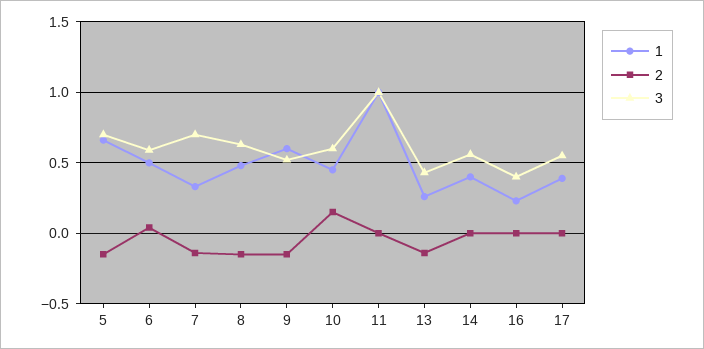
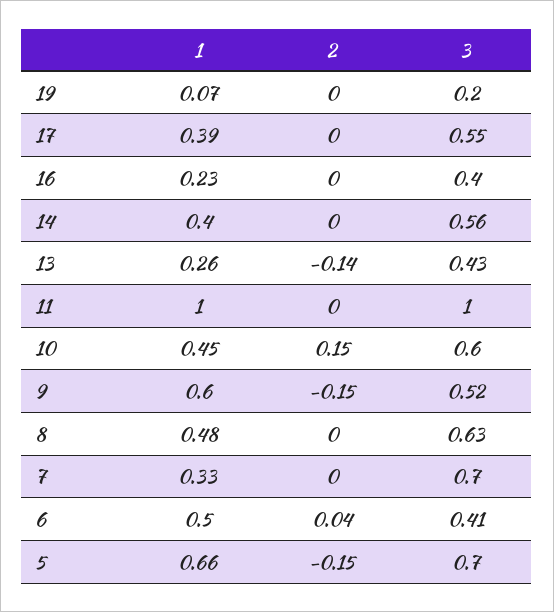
3, 6: 0.6 -> 0.41
2, 7: -0.15 -> 0
2, 8: -0.15 -> 0
1, 19: none -> 0.07
2, 19: none -> 0
3, 19: none -> 0.2

